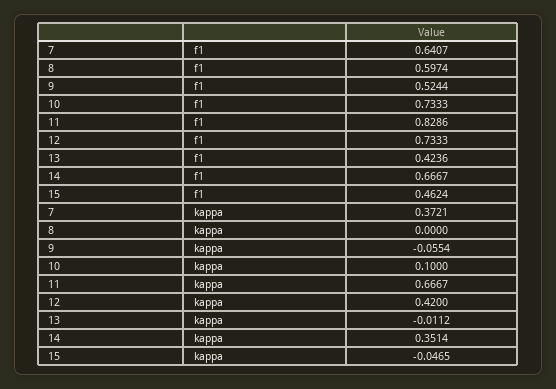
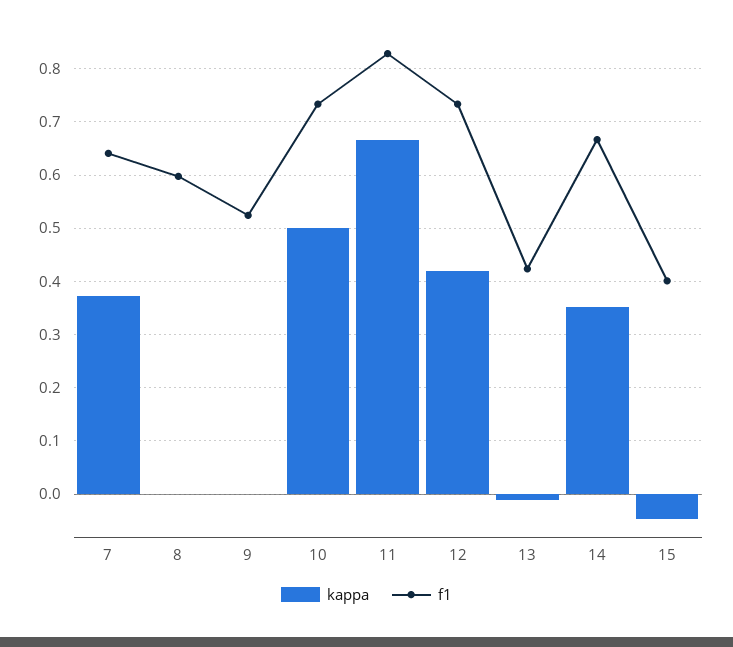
f1, 15: 0.4624 -> 0.4
kappa, 9: -0.0554 -> 0
kappa, 10: 0.1 -> 0.5

